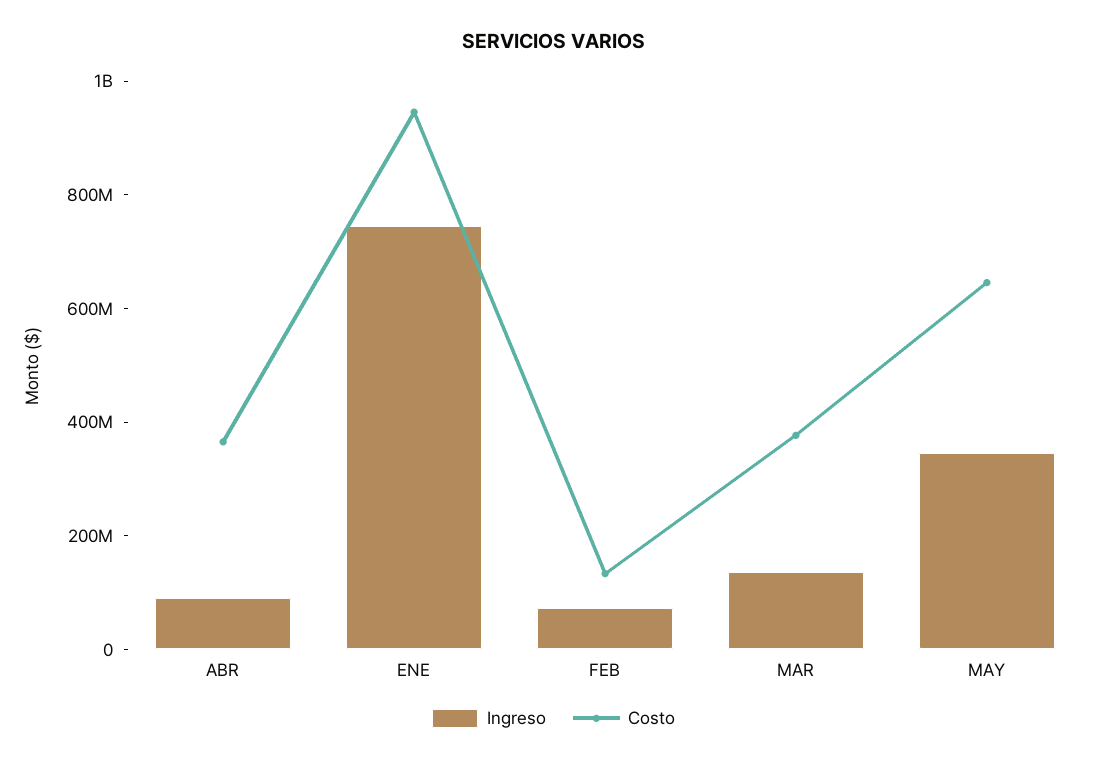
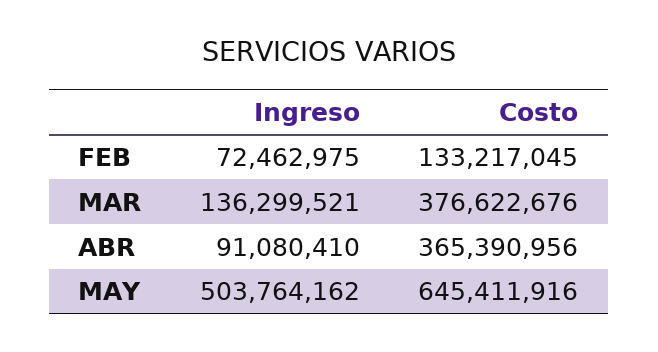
Ingreso, ENE: 750000000 -> none
Costo, ENE: 950000000 -> none
Ingreso, MAY: 350000000 -> 503764162

